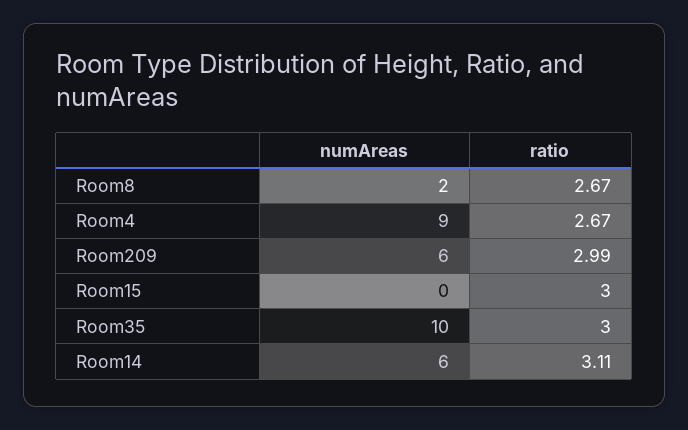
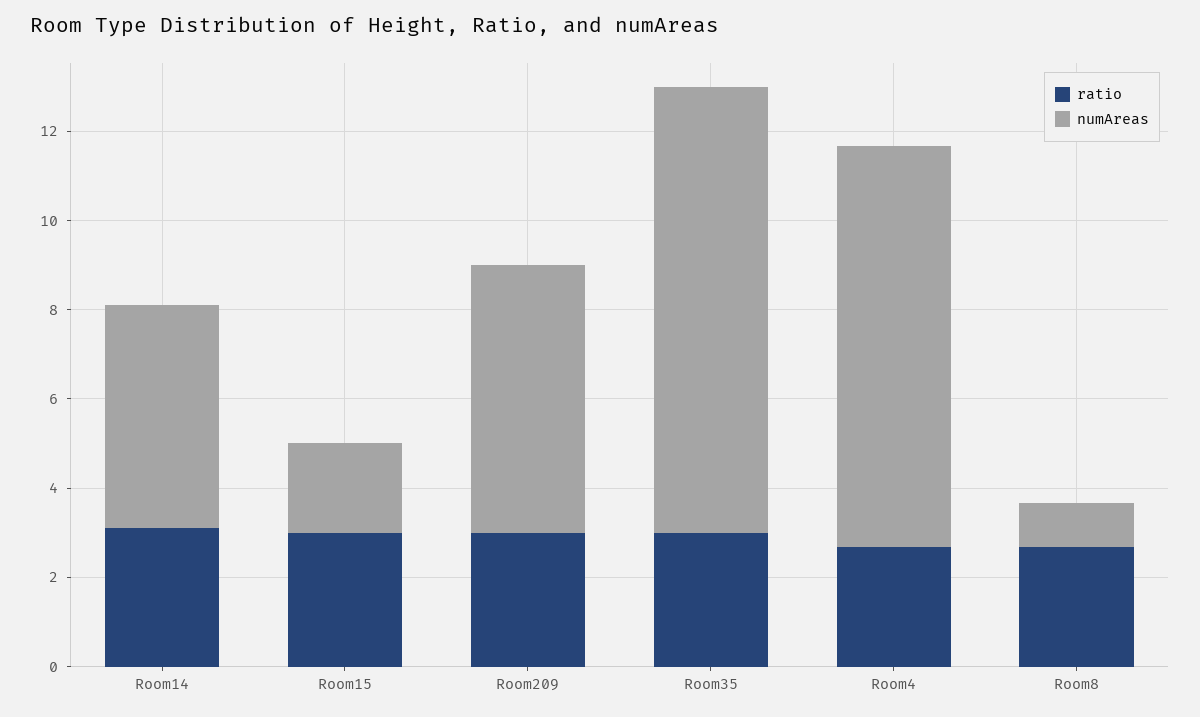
numAreas, Room8: 2 -> 1
numAreas, Room15: 0 -> 2
numAreas, Room14: 6 -> 5

